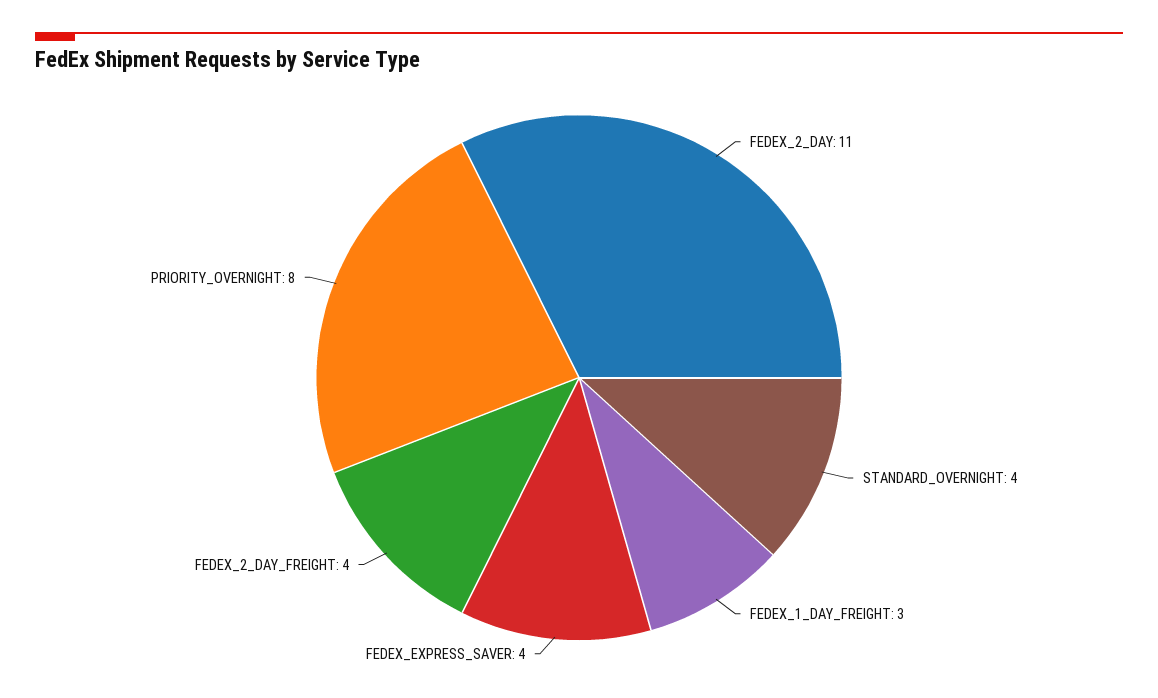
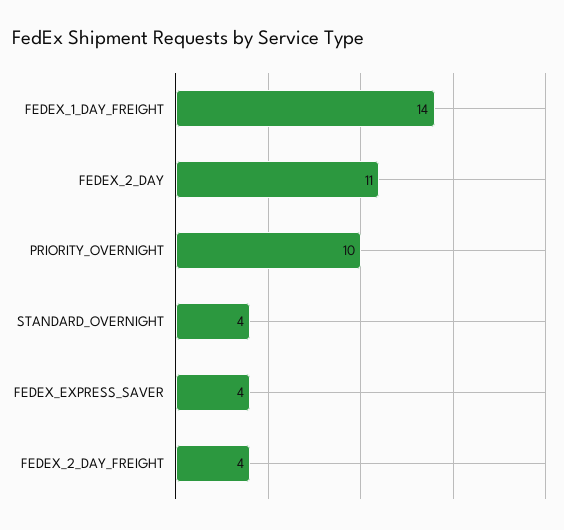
FEDEX_1_DAY_FREIGHT: 3 -> 14
PRIORITY_OVERNIGHT: 8 -> 10

